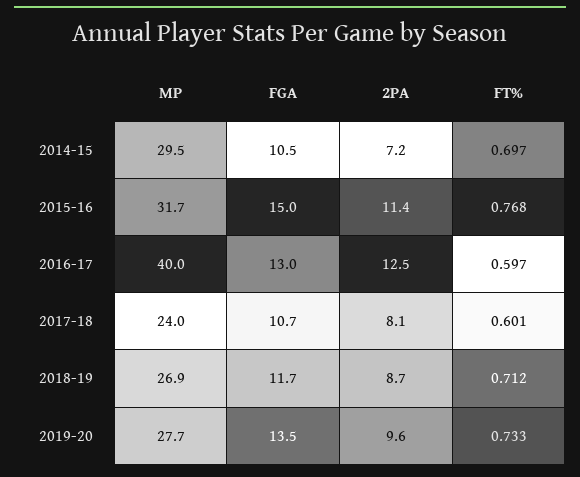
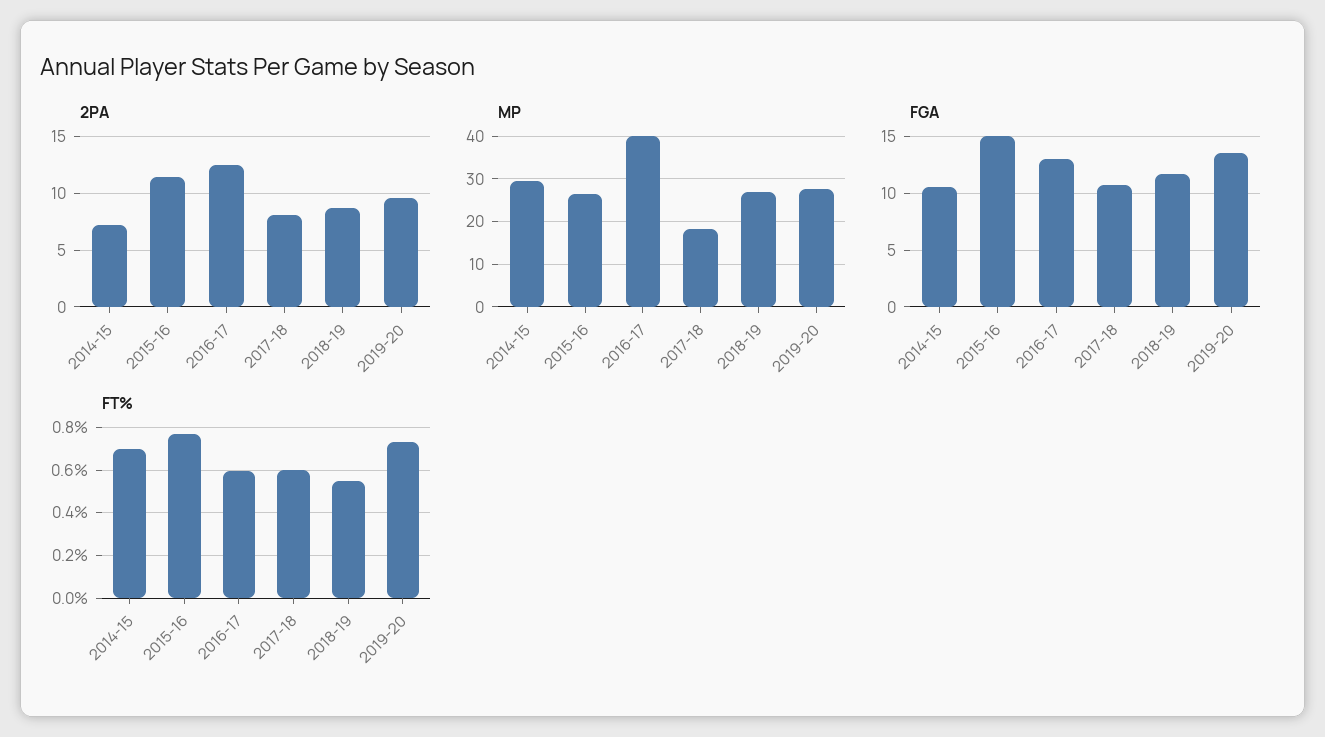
MP, 2015-16: 31.7 -> 26
MP, 2017-18: 24 -> 18
FT%, 2018-19: 0.712 -> 0.55

